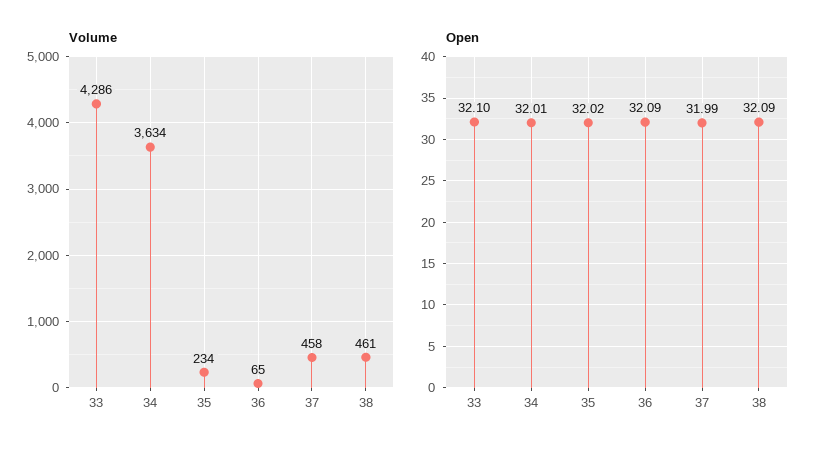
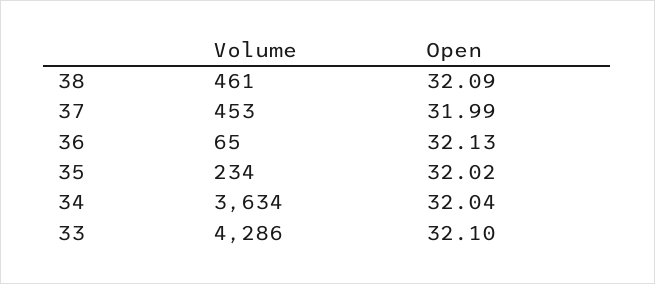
Volume, 37: 458 -> 453
Open, 34: 32.01 -> 32.04
Open, 36: 32.09 -> 32.13

